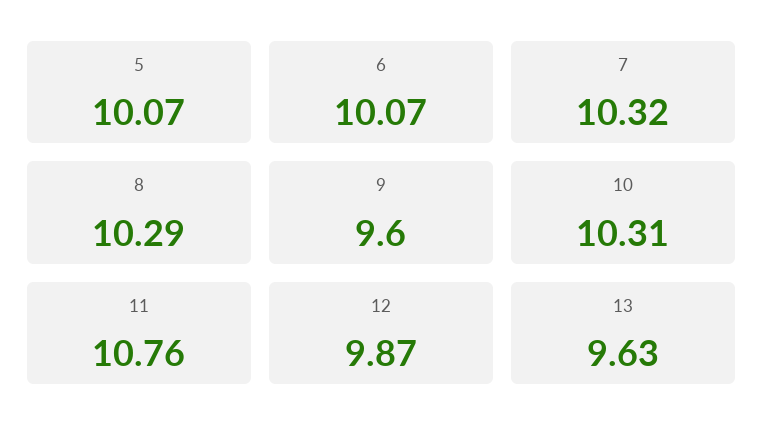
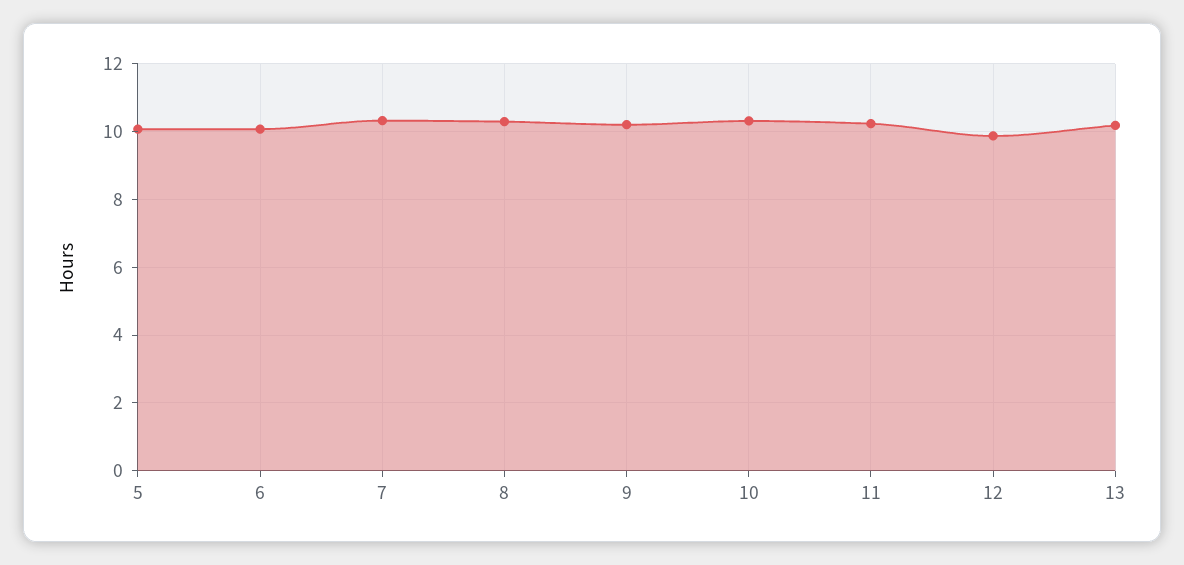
9: 9.6 -> 10.2
11: 10.76 -> 10.2
13: 9.63 -> 10.2

